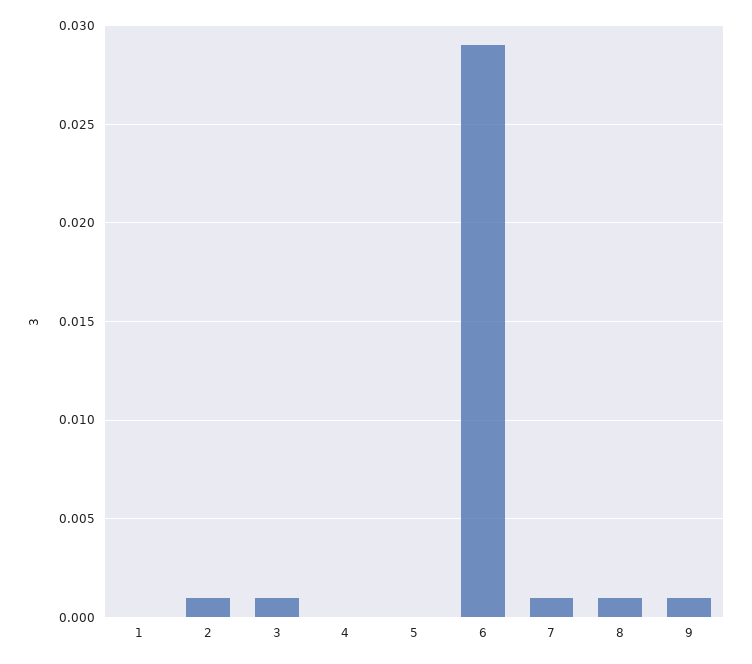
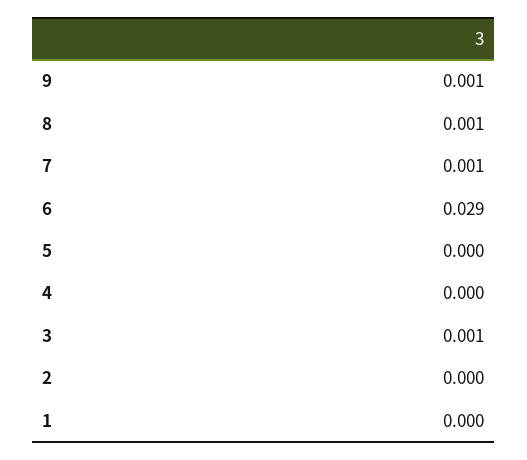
2: 0.001 -> 0

